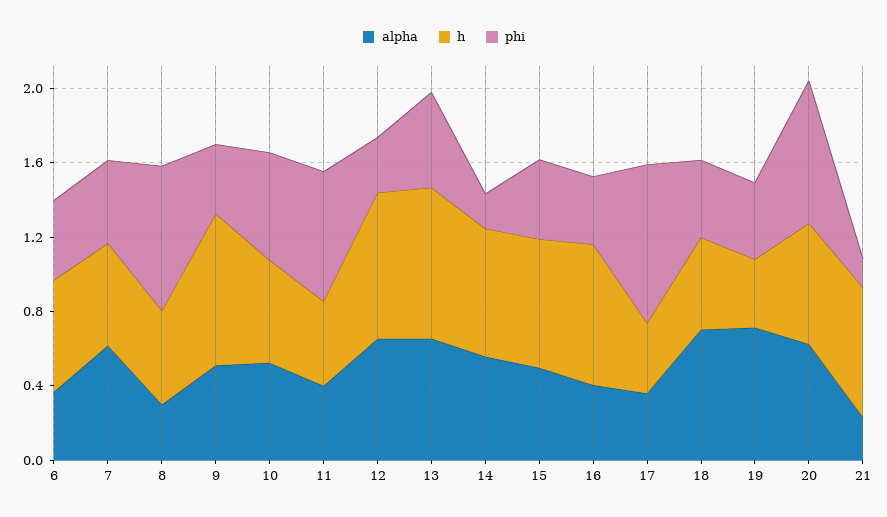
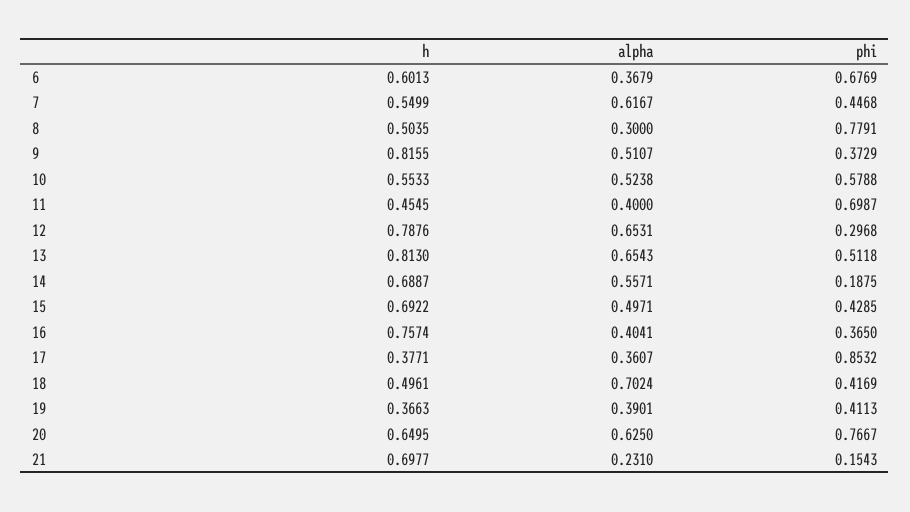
phi, 6: 0.4 -> 0.6769
alpha, 19: 0.7 -> 0.3901

